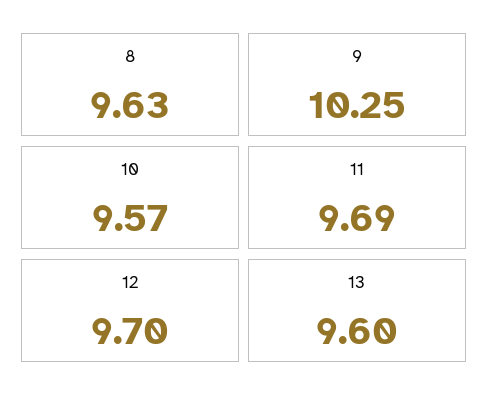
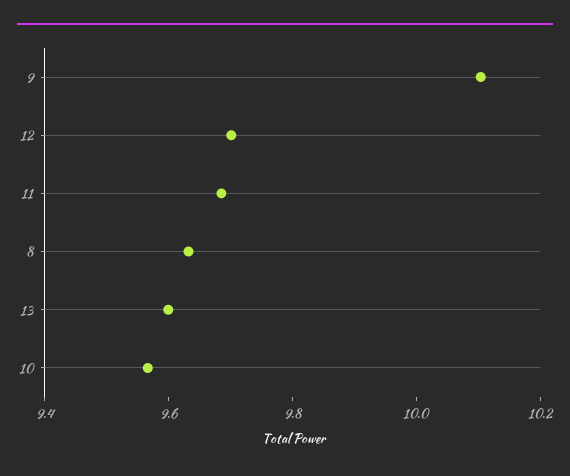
9: 10.25 -> 10.1

